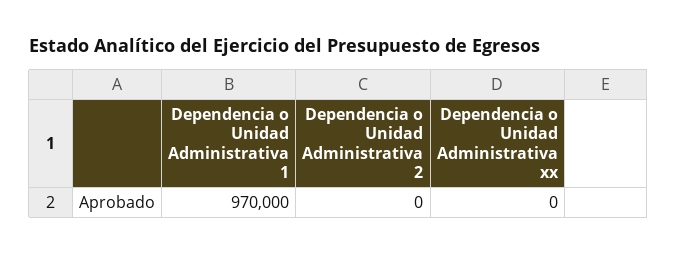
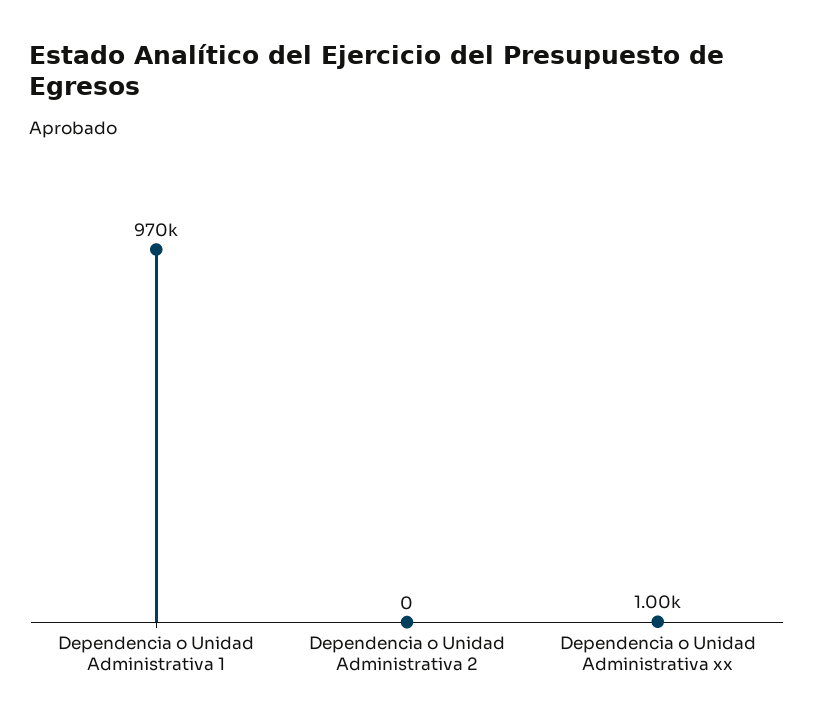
Dependencia o Unidad Administrativa xx: 0 -> 1000

